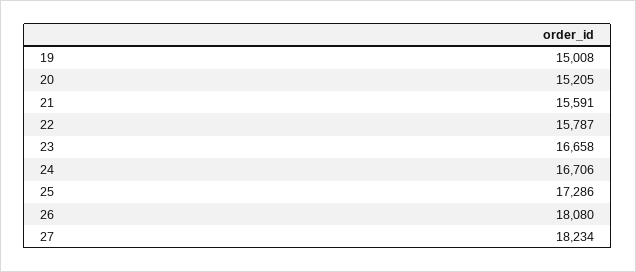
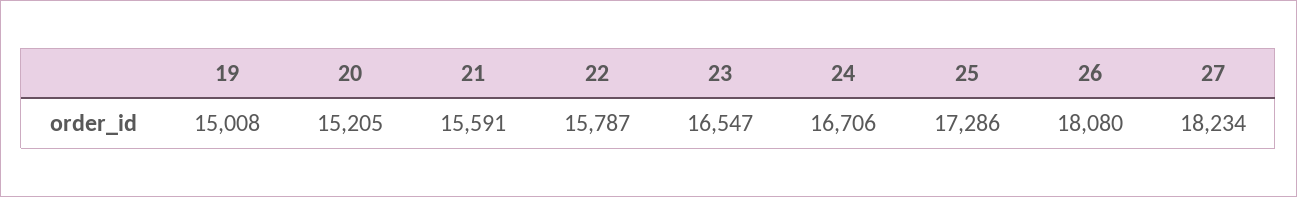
23: 16658 -> 16547

